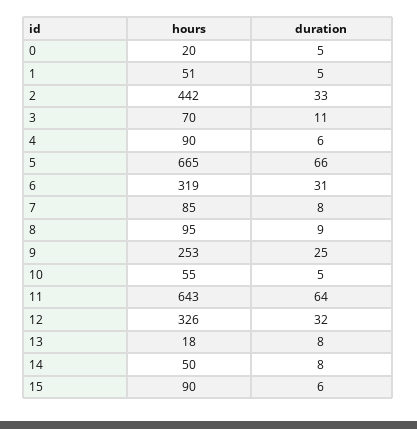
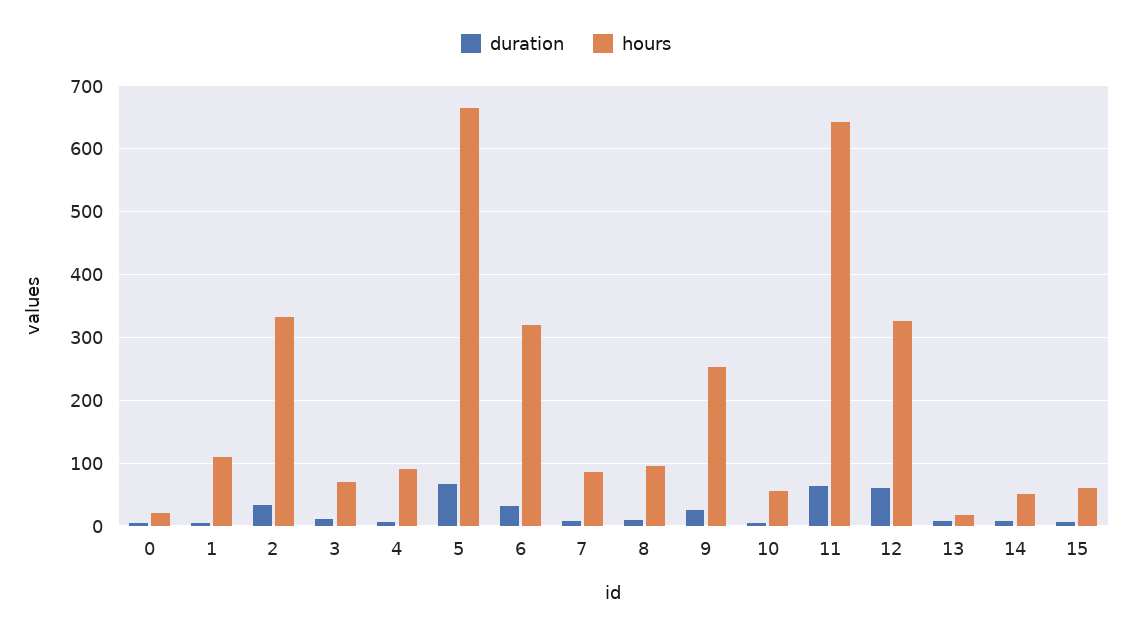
hours, 1: 51 -> 110
hours, 2: 442 -> 330
duration, 12: 32 -> 60
hours, 15: 90 -> 60

